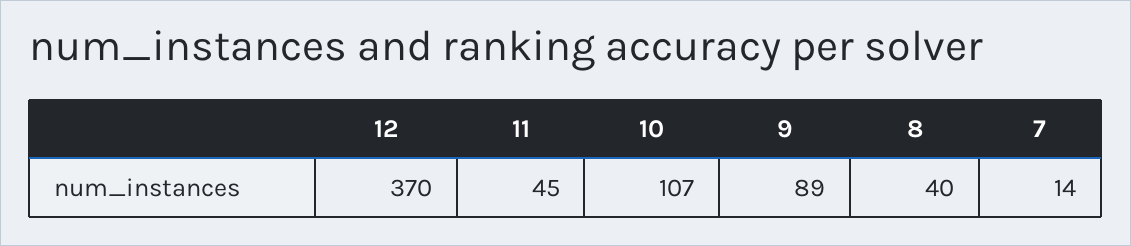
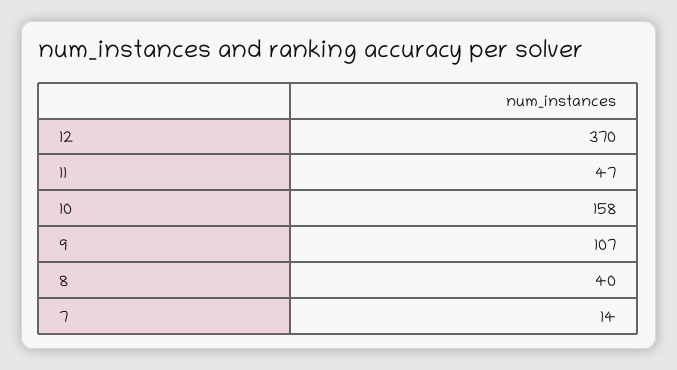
11: 45 -> 47
10: 107 -> 158
9: 89 -> 107

